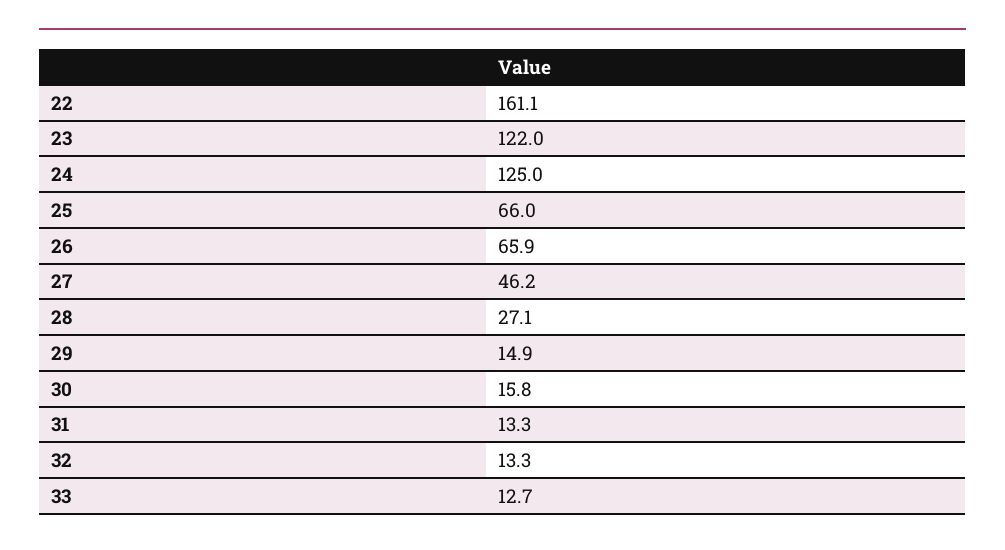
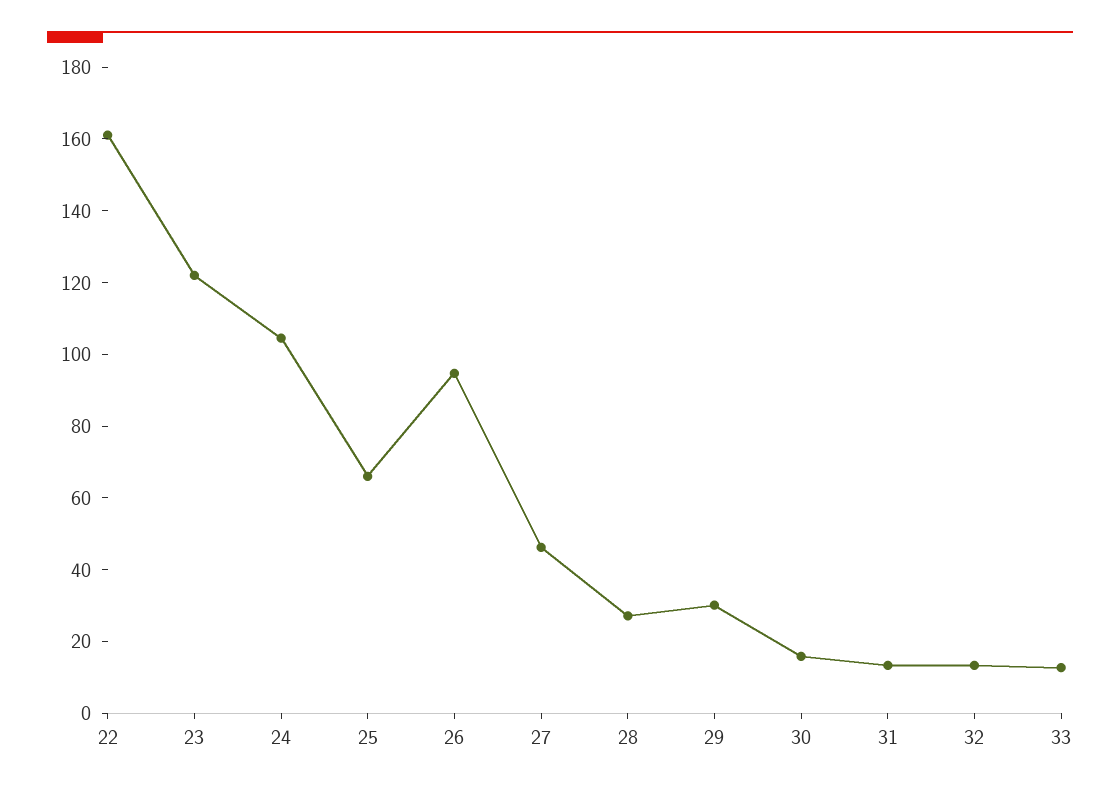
24: 125 -> 105
26: 65.9 -> 95
29: 14.9 -> 30

